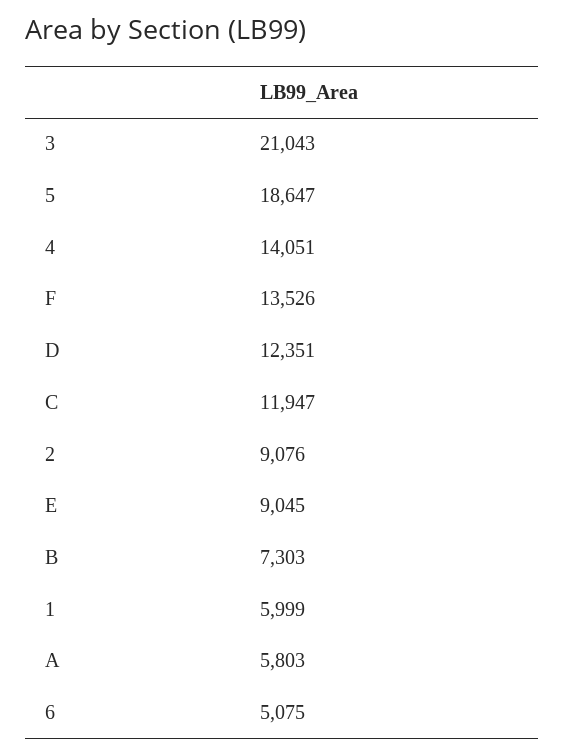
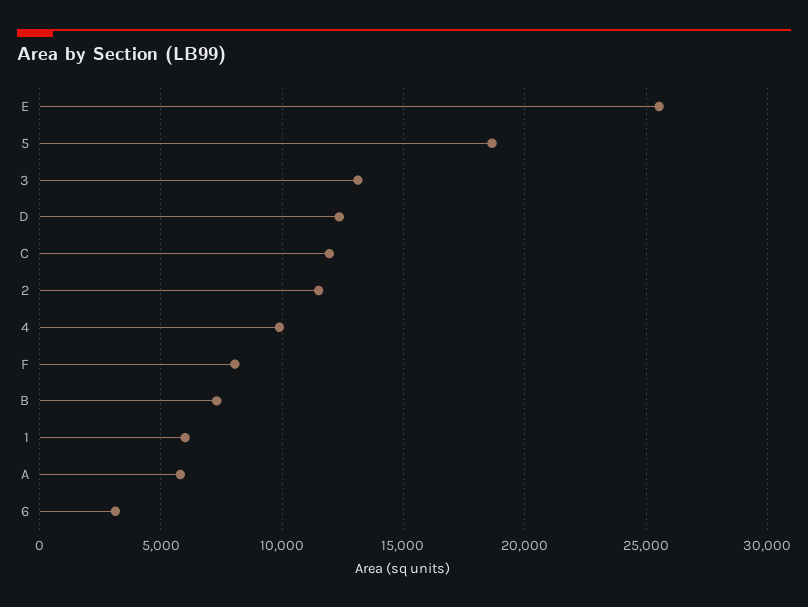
3: 21043 -> 13000
4: 14051 -> 10000
F: 13526 -> 8000
2: 9076 -> 11500
E: 9045 -> 25500
6: 5075 -> 3000

